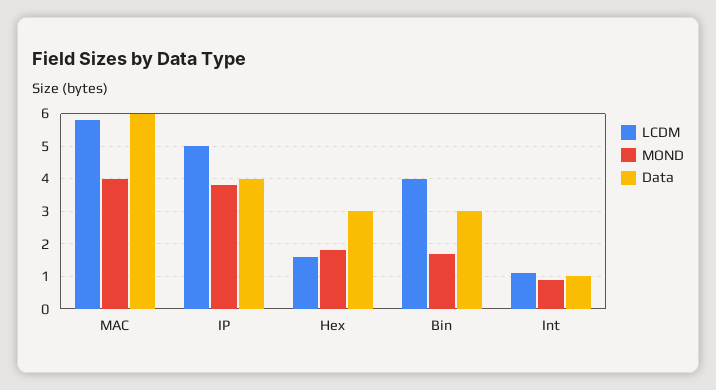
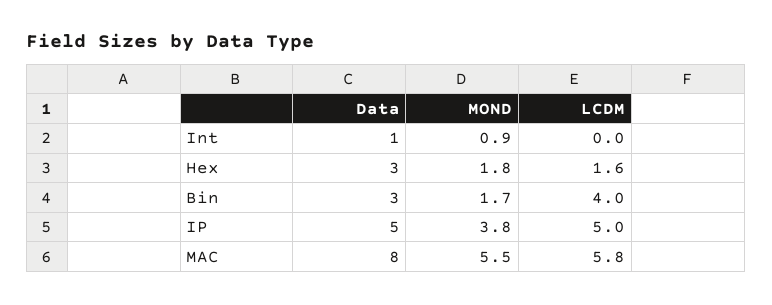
MOND, MAC: 4 -> 5.5
Data, MAC: 6 -> 8
Data, IP: 4 -> 5
LCDM, Int: 1 -> 0

